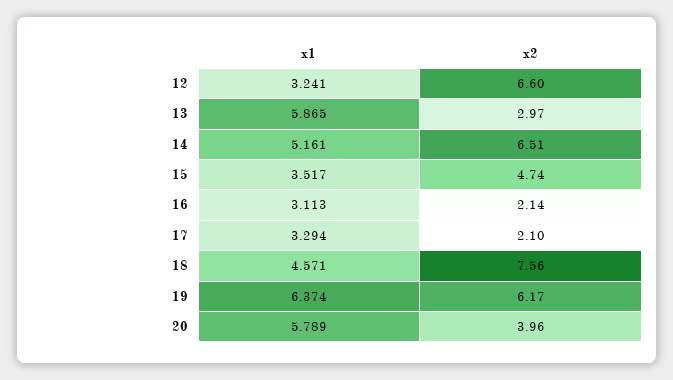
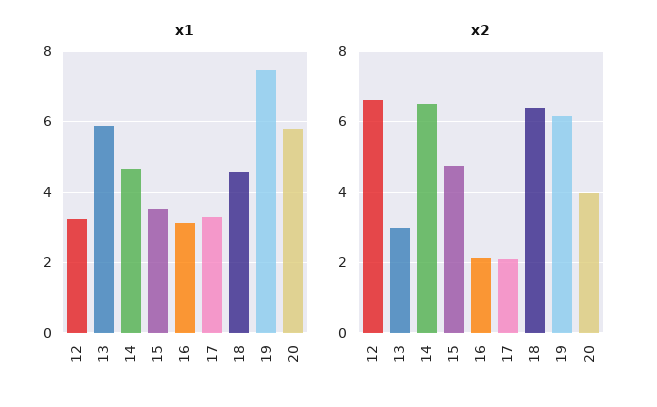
x1, 14: 5.161 -> 4.6
x2, 18: 7.56 -> 6.4
x1, 19: 6.374 -> 7.4

